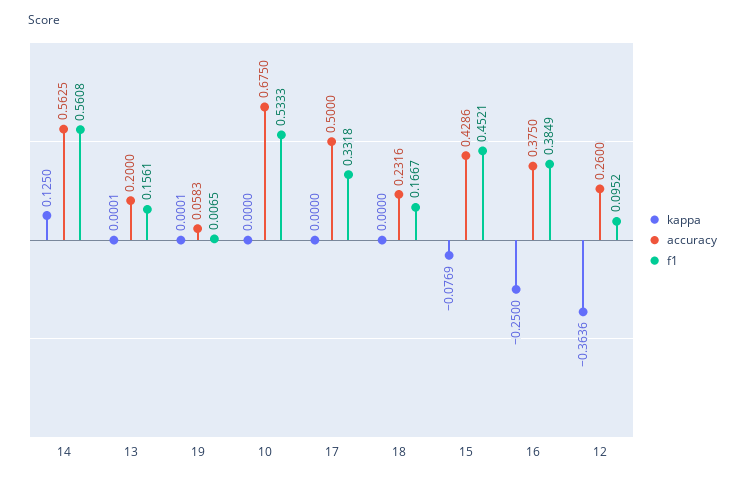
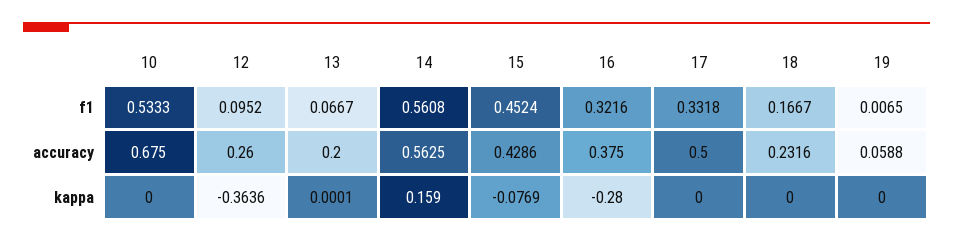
kappa, 14: 0.125 -> 0.159
f1, 13: 0.1561 -> 0.0667
kappa, 19: 0.0001 -> 0
accuracy, 19: 0.0583 -> 0.0588
f1, 15: 0.4521 -> 0.4524
kappa, 16: -0.25 -> -0.28
f1, 16: 0.3849 -> 0.3216

